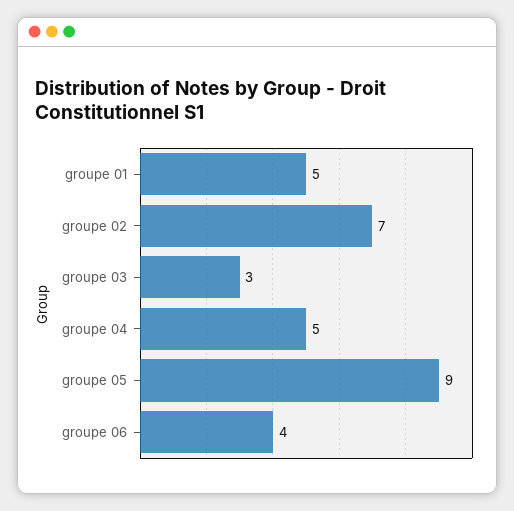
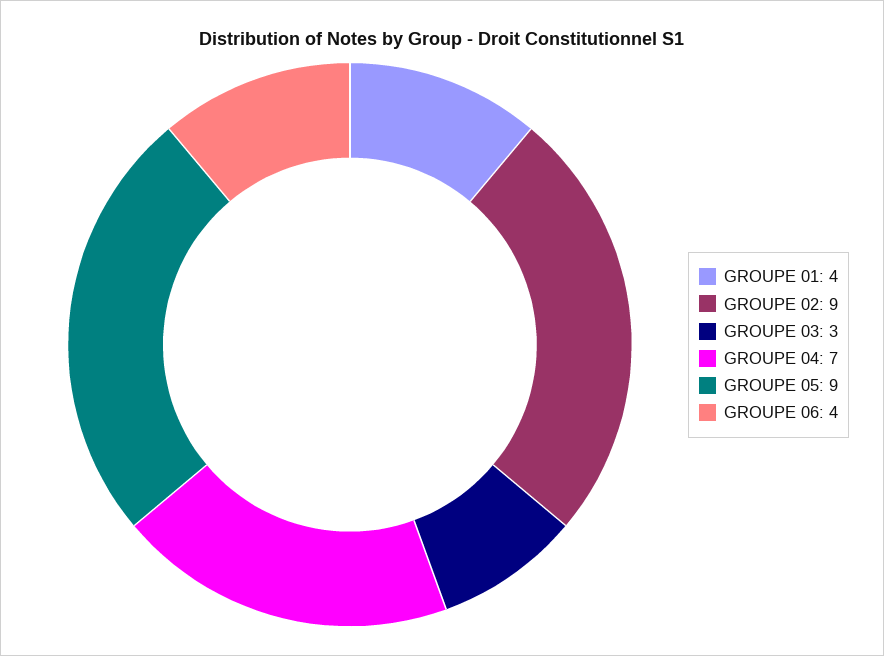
groupe 01: 5 -> 4
groupe 02: 7 -> 9
groupe 04: 5 -> 7

